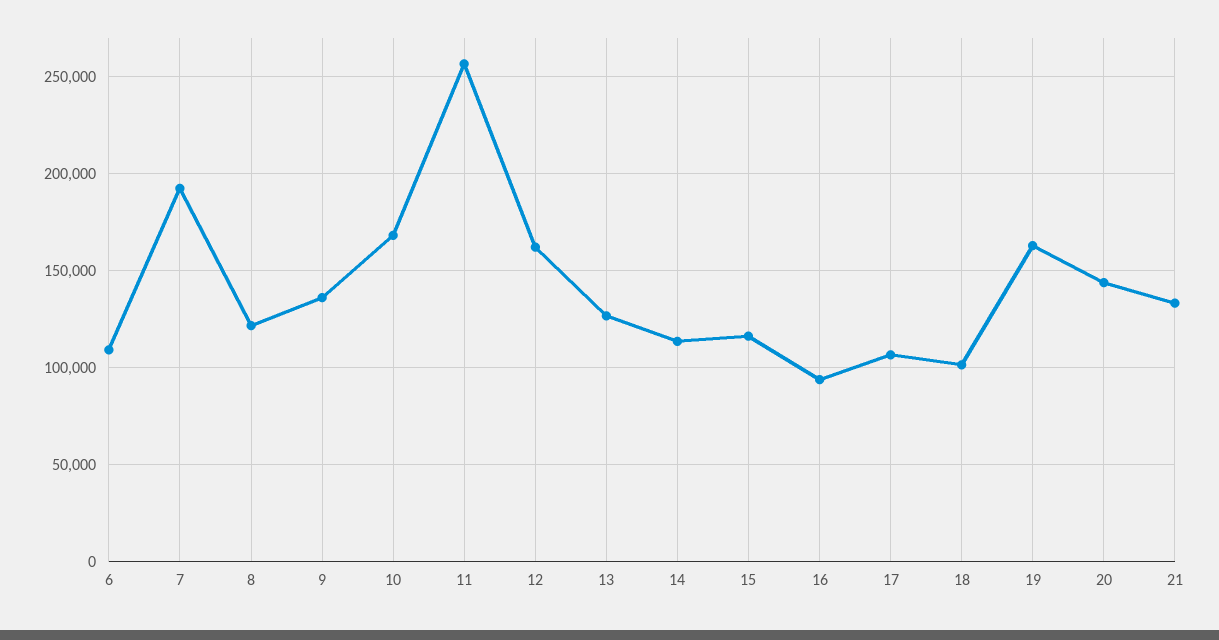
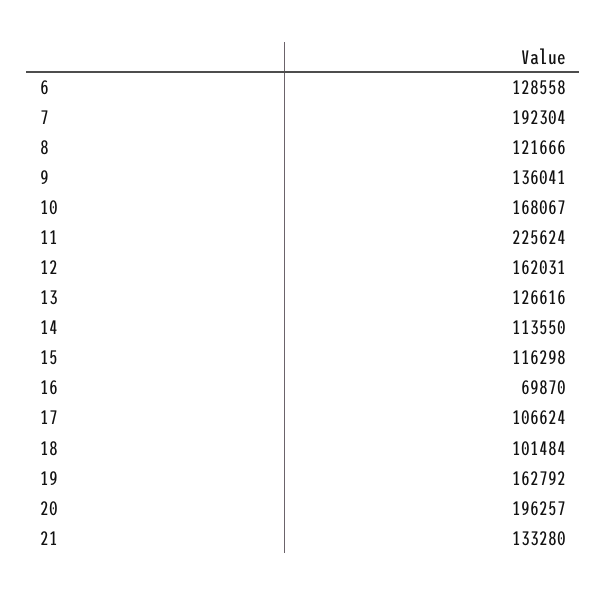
6: 110000 -> 128558
11: 255000 -> 225624
16: 95000 -> 69870
20: 145000 -> 196257

